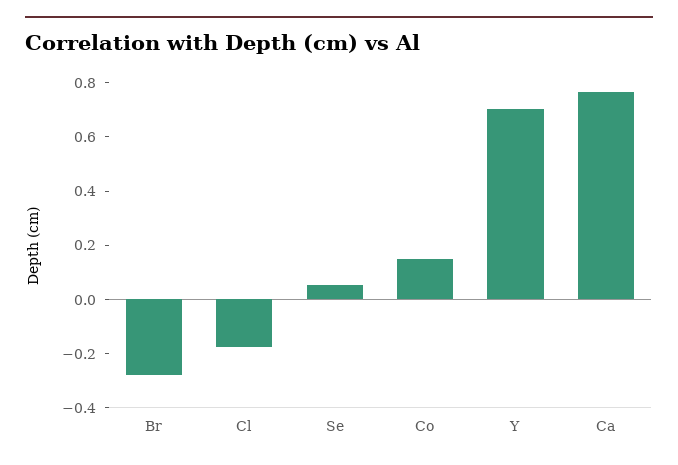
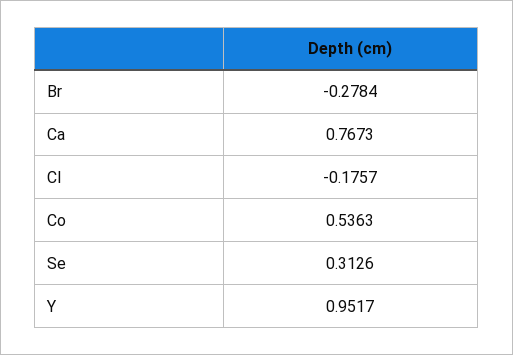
Se: 0.05 -> 0.3126
Co: 0.15 -> 0.5363
Y: 0.7 -> 0.9517

